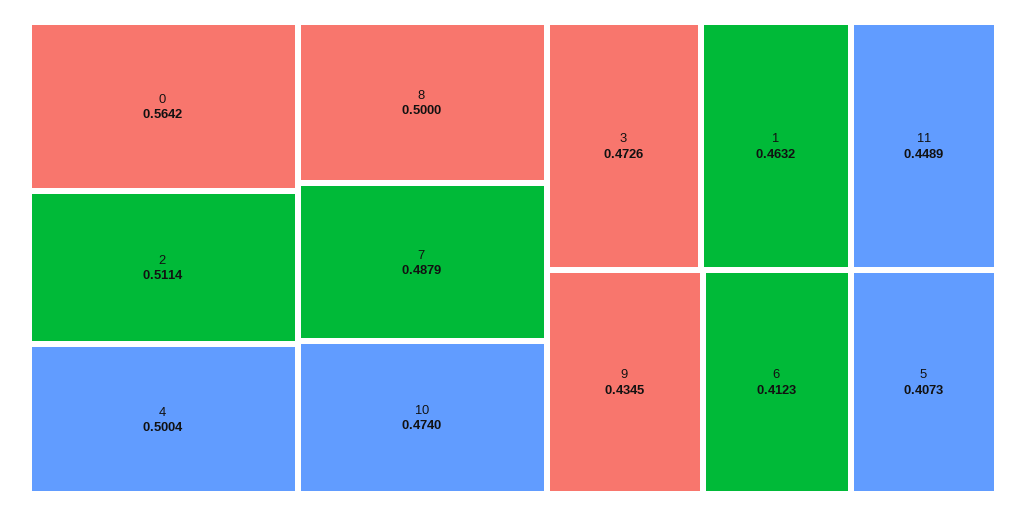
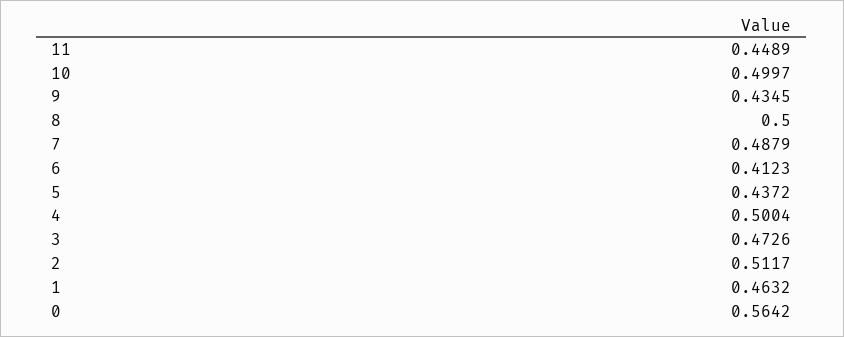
2: 0.5114 -> 0.5117
10: 0.474 -> 0.4997
5: 0.4073 -> 0.4372

